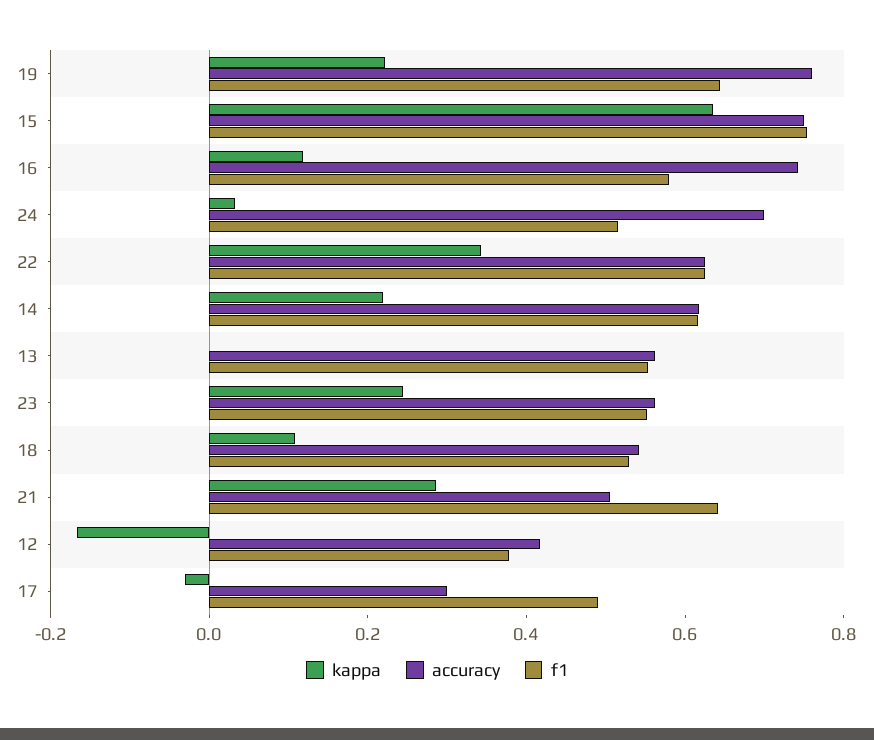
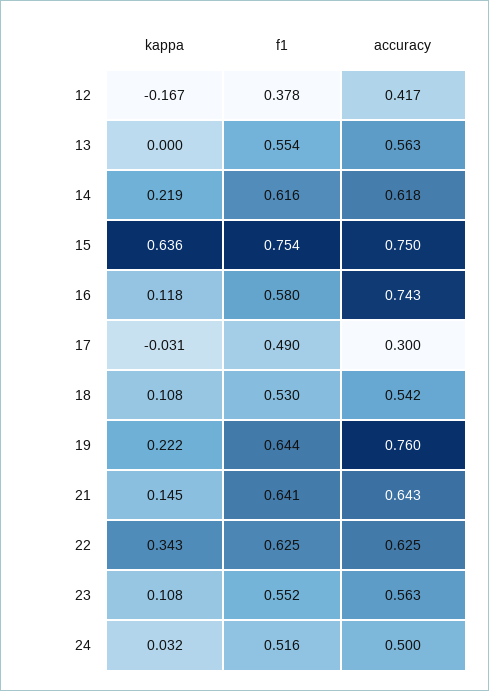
accuracy, 24: 0.7 -> 0.5
kappa, 23: 0.25 -> 0.108
kappa, 21: 0.3 -> 0.145
accuracy, 21: 0.5 -> 0.643

